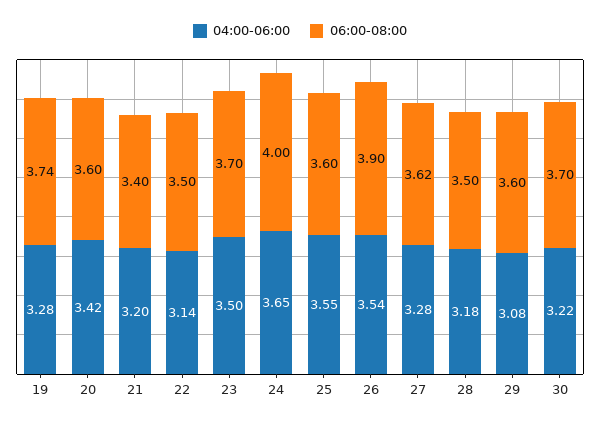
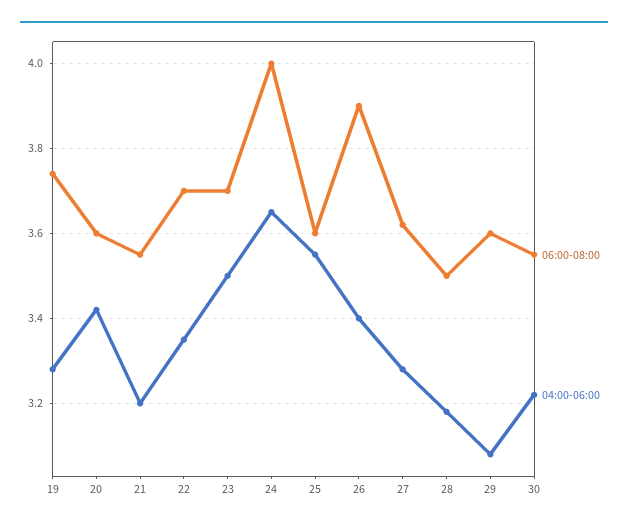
06:00-08:00, 21: 3.4 -> 3.55
04:00-06:00, 22: 3.14 -> 3.35
06:00-08:00, 22: 3.5 -> 3.7
04:00-06:00, 26: 3.54 -> 3.4
06:00-08:00, 30: 3.7 -> 3.55

